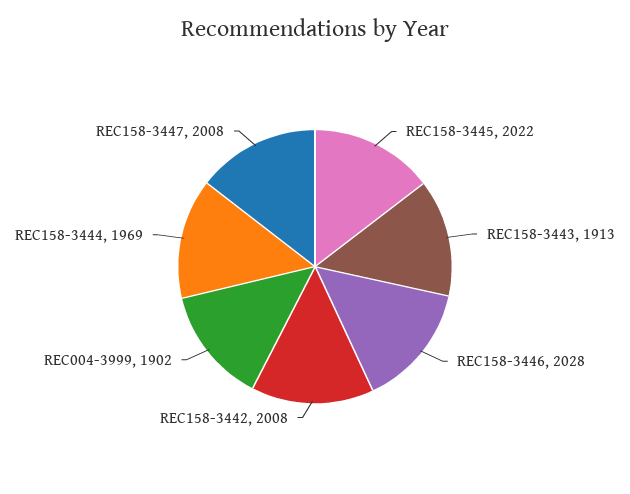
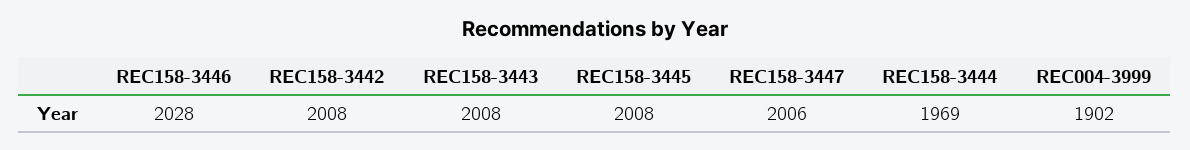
REC158-3445: 2022 -> 2008
REC158-3443: 1913 -> 2008
REC158-3447: 2008 -> 2006

